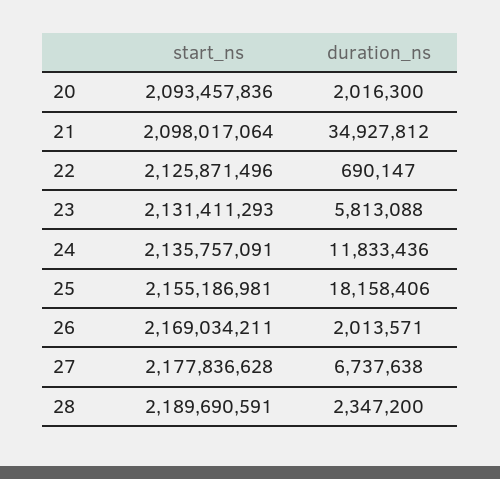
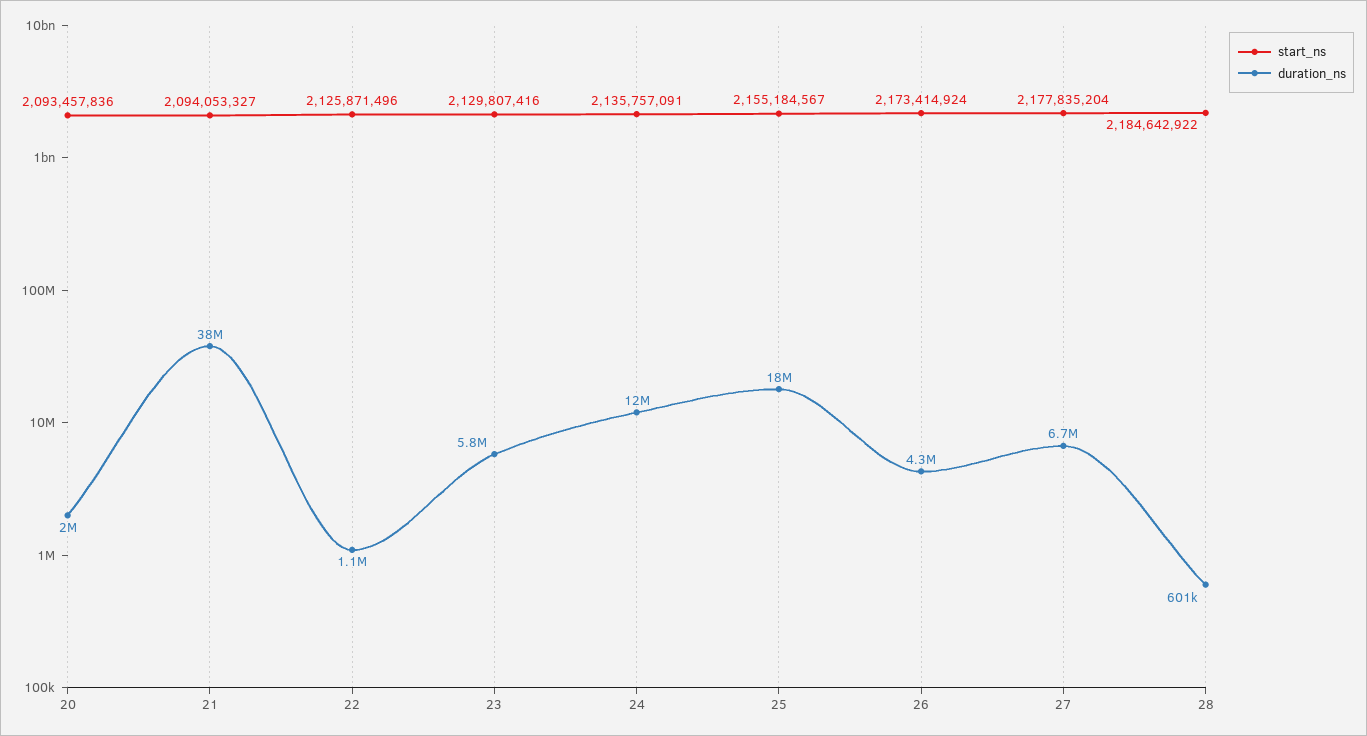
start_ns, 21: 2098017064 -> 2094053327
duration_ns, 21: 34927812 -> 38000000
duration_ns, 22: 690147 -> 1100000
start_ns, 23: 2131411293 -> 2129807416
start_ns, 25: 2155186981 -> 2155184567
start_ns, 26: 2169034211 -> 2173414924
duration_ns, 26: 2013571 -> 4300000
start_ns, 27: 2177836628 -> 2177835204
start_ns, 28: 2189690591 -> 2184642922
duration_ns, 28: 2347200 -> 601000

